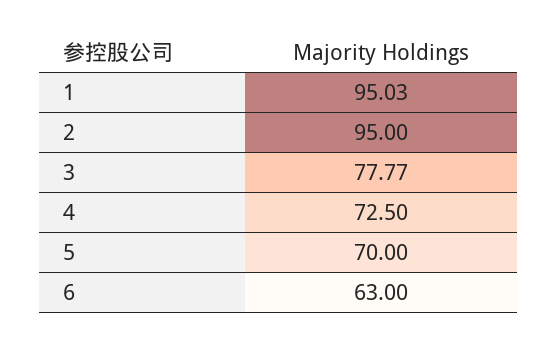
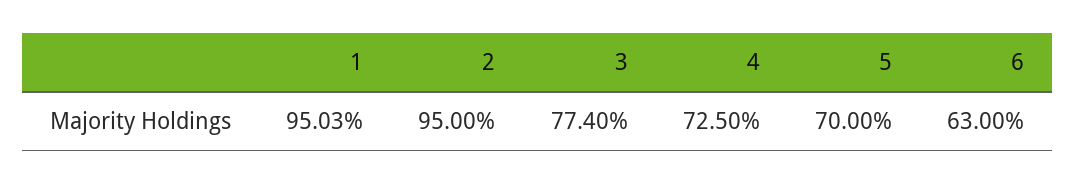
3: 77.77 -> 77.4

